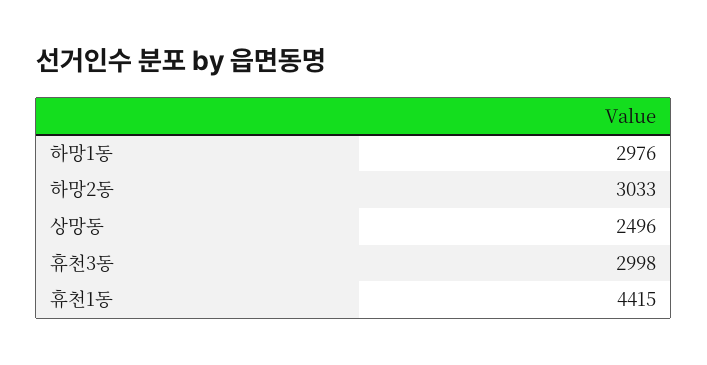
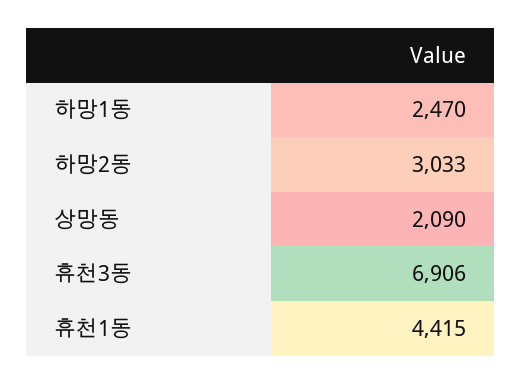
하망1동: 2976 -> 2470
상망동: 2496 -> 2090
휴천3동: 2998 -> 6906

